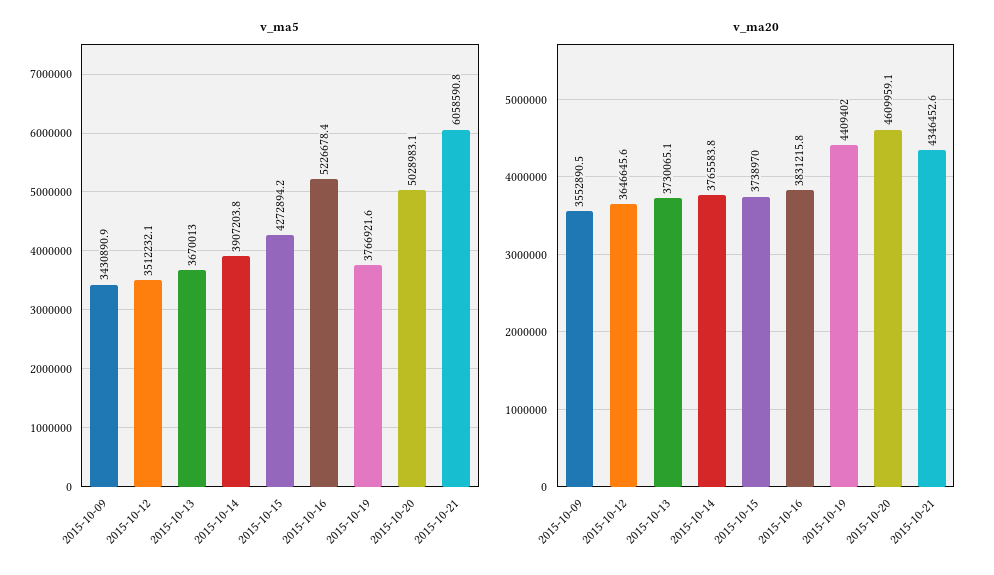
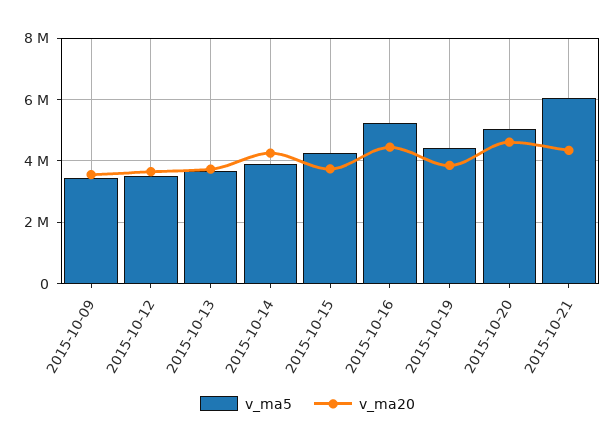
v_ma5, 2015-10-19: 3766921.6 -> 4400000
v_ma20, 2015-10-14: 3765583.8 -> 4200000
v_ma20, 2015-10-16: 3831215.8 -> 4400000
v_ma20, 2015-10-19: 4409402 -> 3800000

